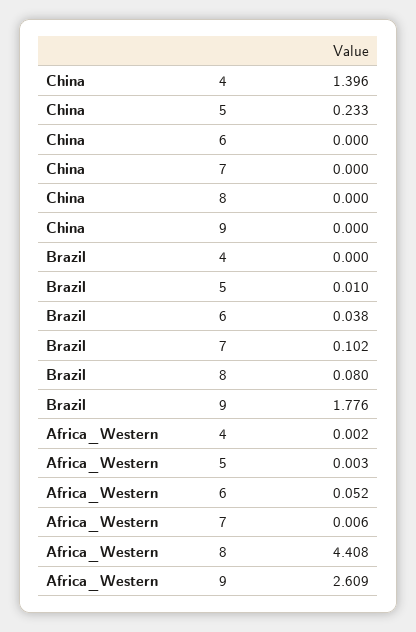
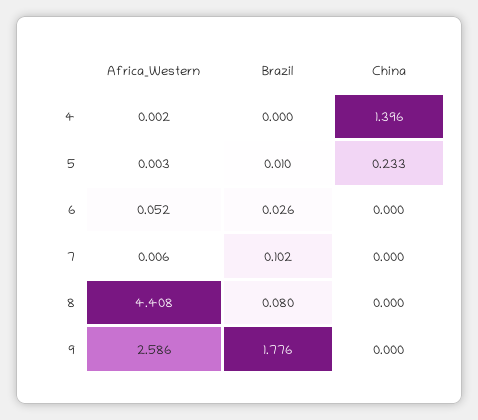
Brazil, 6: 0.038 -> 0.026
Africa_Western, 9: 2.609 -> 2.586

